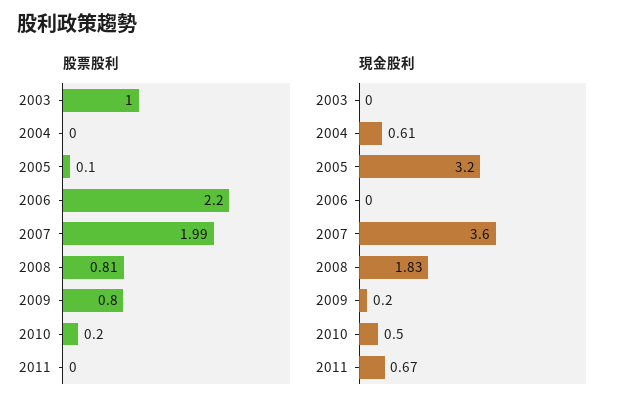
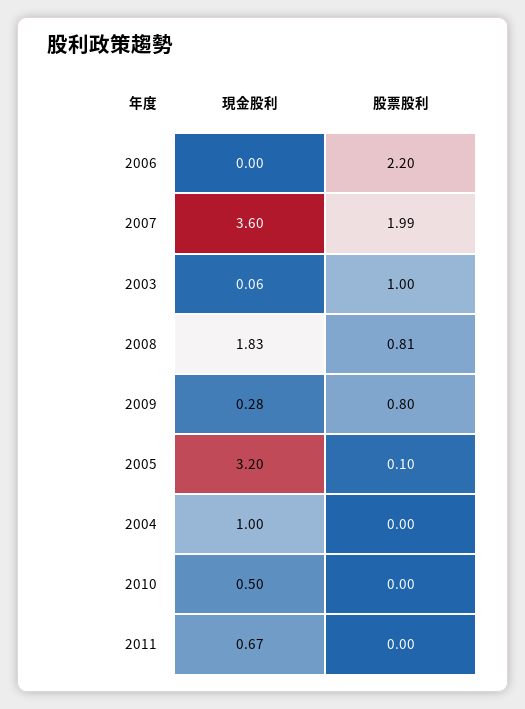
股票股利, 2010: 0.2 -> 0
現金股利, 2003: 0 -> 0.06
現金股利, 2004: 0.61 -> 1
現金股利, 2009: 0.2 -> 0.28

